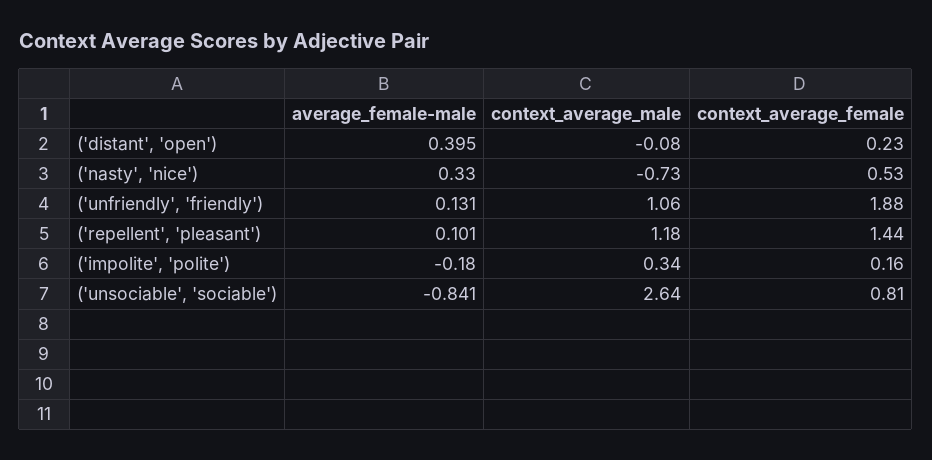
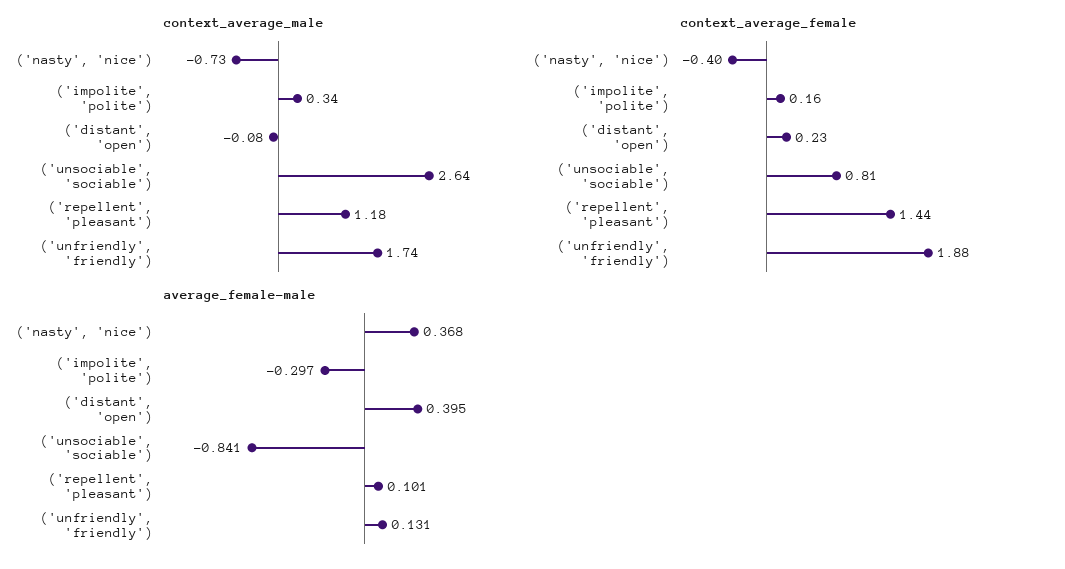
average_female-male, ('nasty', 'nice'): 0.33 -> 0.368
context_average_female, ('nasty', 'nice'): 0.53 -> -0.4
context_average_male, ('unfriendly', 'friendly'): 1.06 -> 1.74
average_female-male, ('impolite', 'polite'): -0.18 -> -0.297

